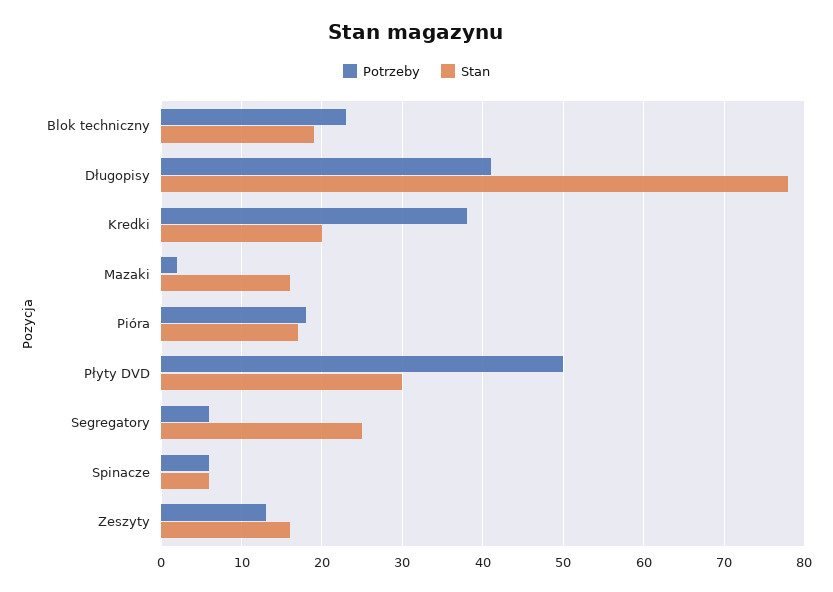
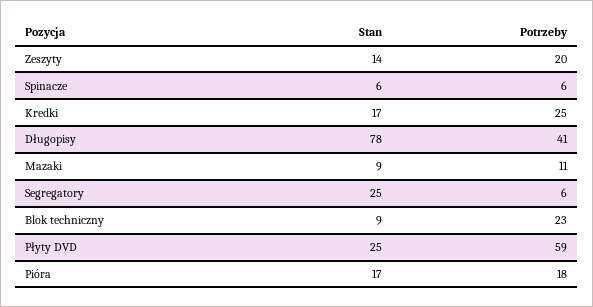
Stan, Blok techniczny: 19 -> 9
Potrzeby, Kredki: 38 -> 25
Stan, Kredki: 20 -> 17
Potrzeby, Mazaki: 2 -> 11
Stan, Mazaki: 16 -> 9
Potrzeby, Płyty DVD: 50 -> 59
Stan, Płyty DVD: 30 -> 25
Potrzeby, Zeszyty: 13 -> 20
Stan, Zeszyty: 16 -> 14

